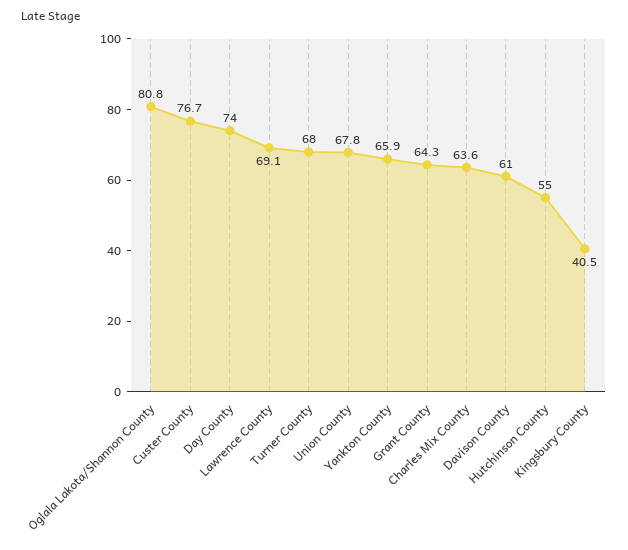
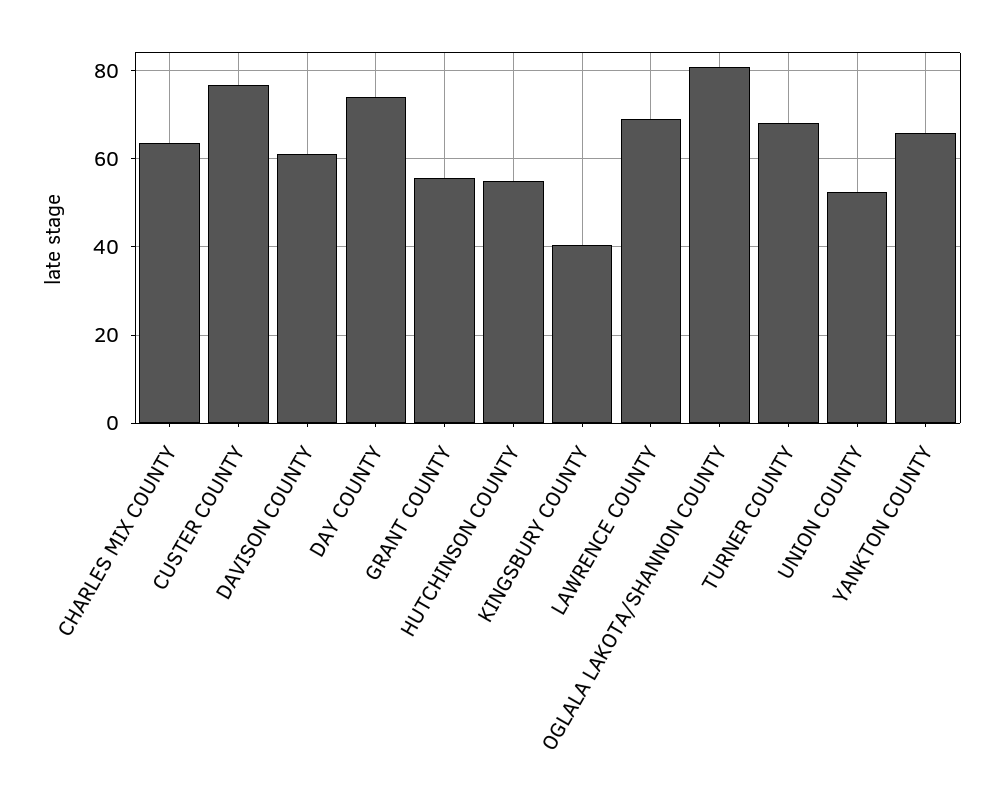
Union County: 67.8 -> 52
Grant County: 64.3 -> 56

